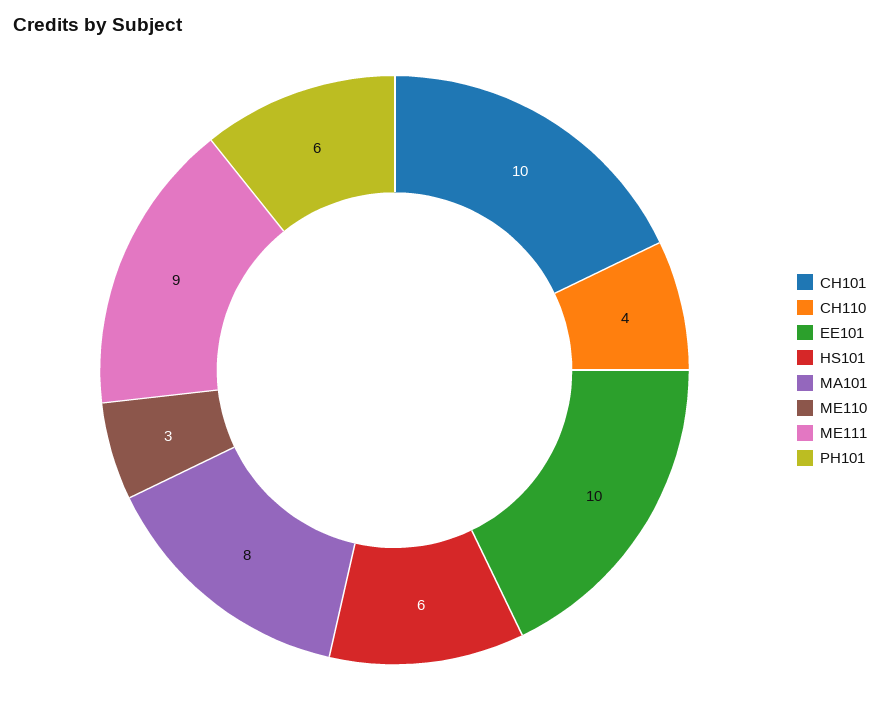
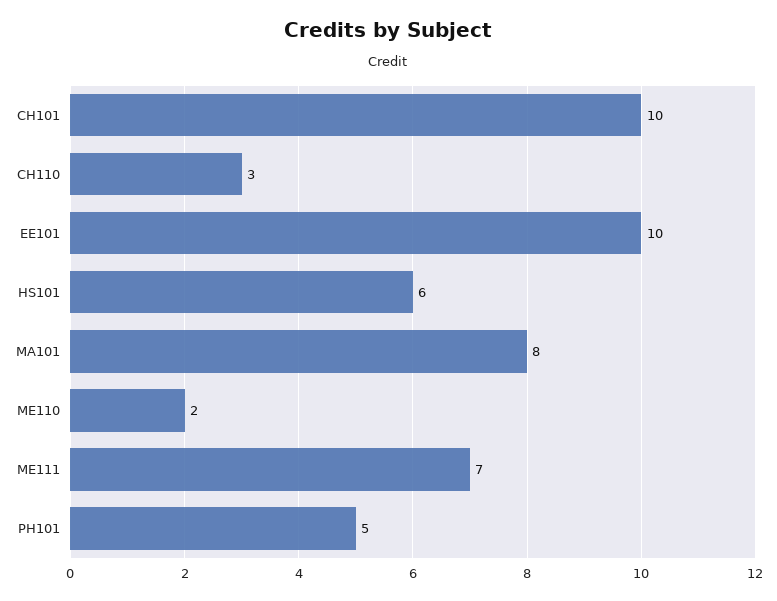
CH110: 4 -> 3
ME110: 3 -> 2
ME111: 9 -> 7
PH101: 6 -> 5

